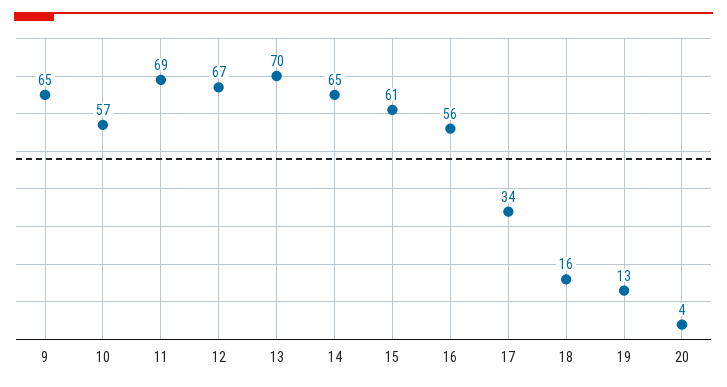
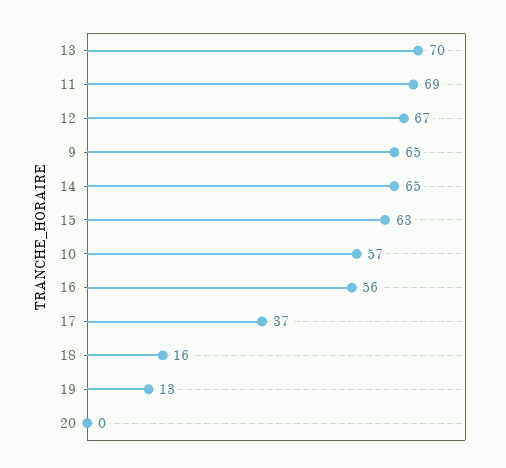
15: 61 -> 63
17: 34 -> 37
20: 4 -> 0

